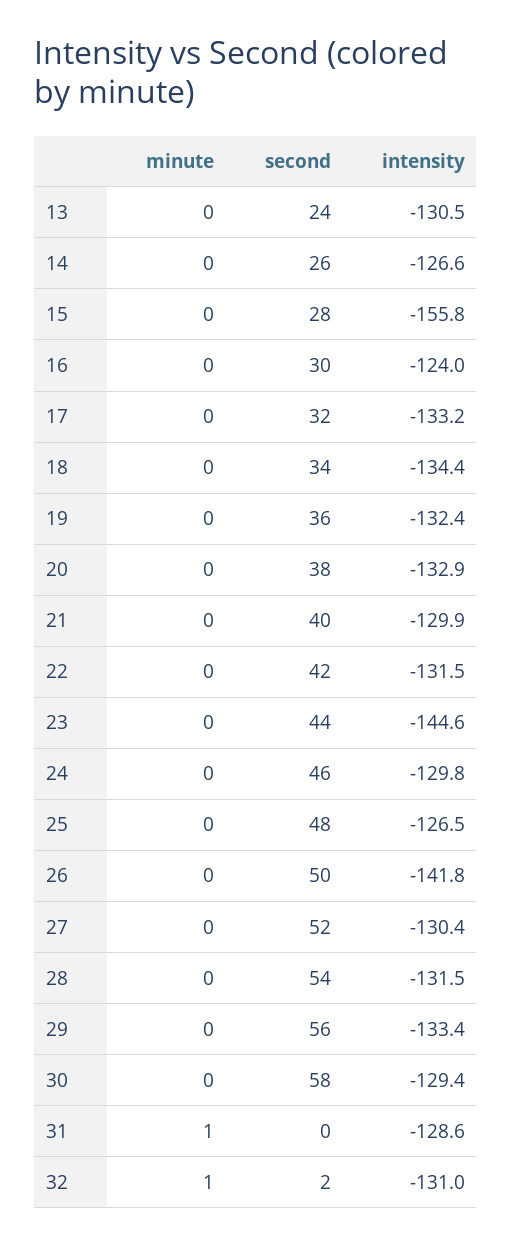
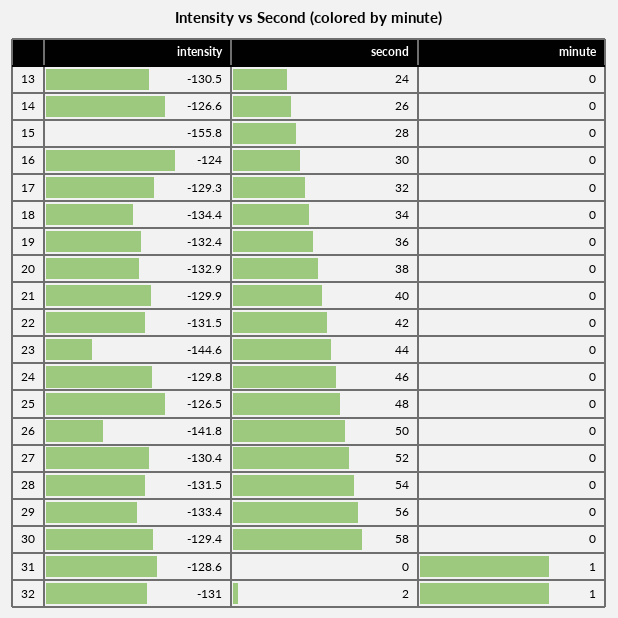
intensity, 17: -133.2 -> -129.3

